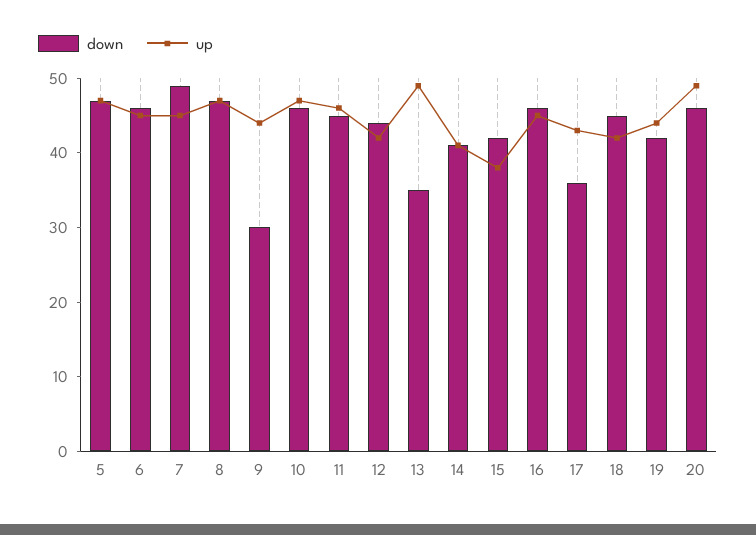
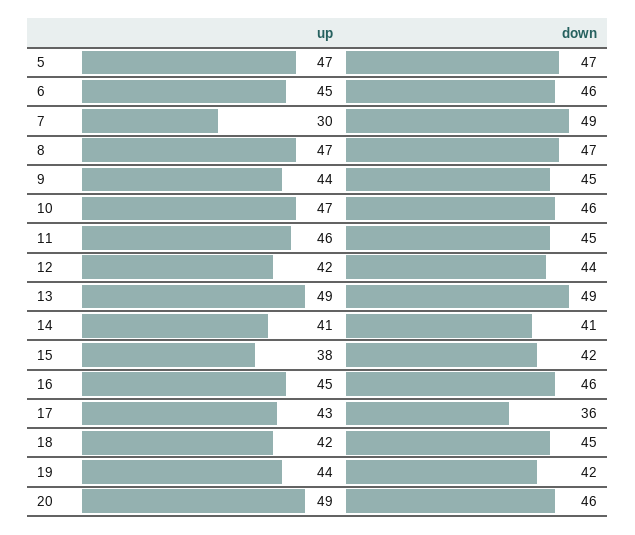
up, 7: 45 -> 30
down, 9: 30 -> 45
down, 13: 35 -> 49

